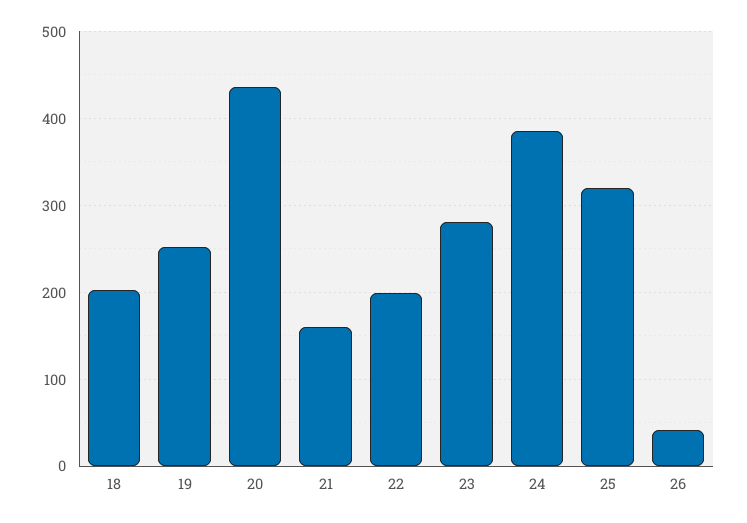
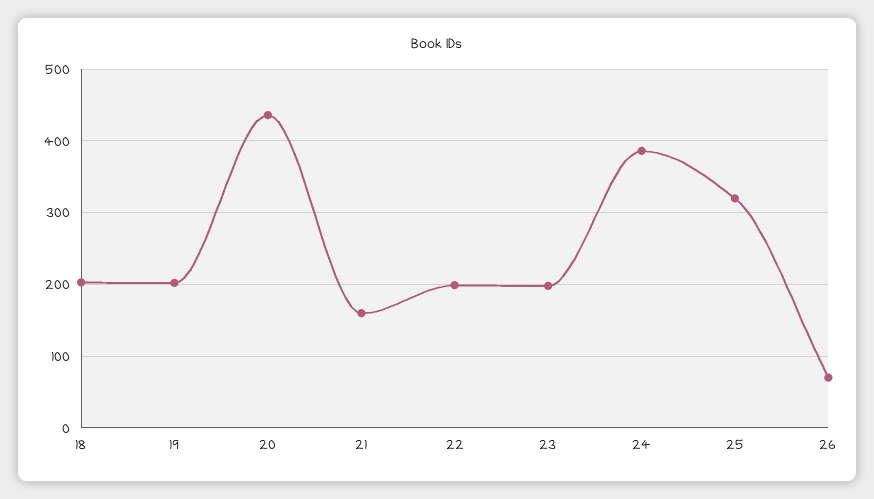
19: 250 -> 200
23: 280 -> 200
26: 40 -> 70

